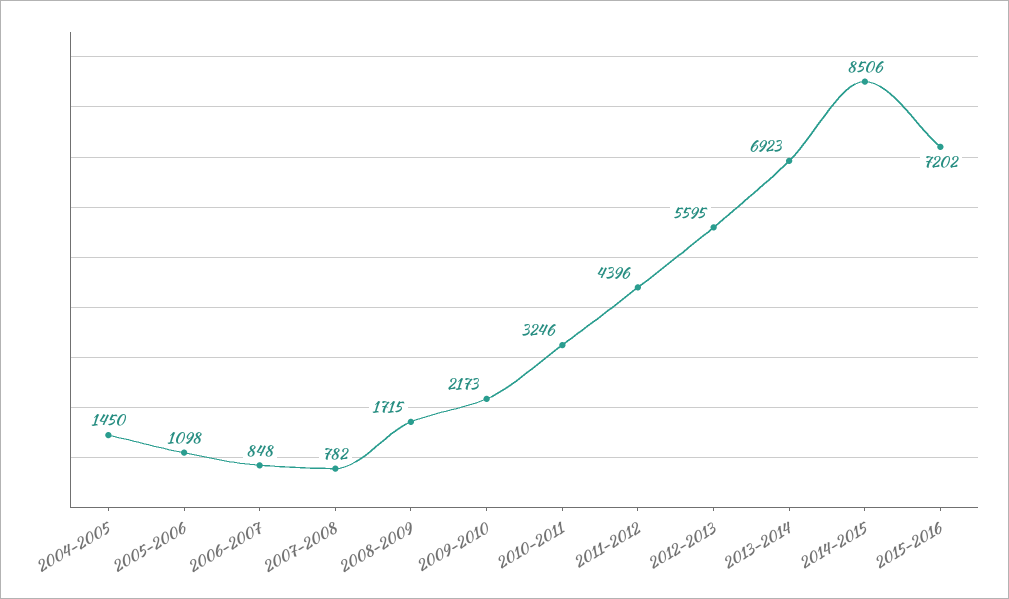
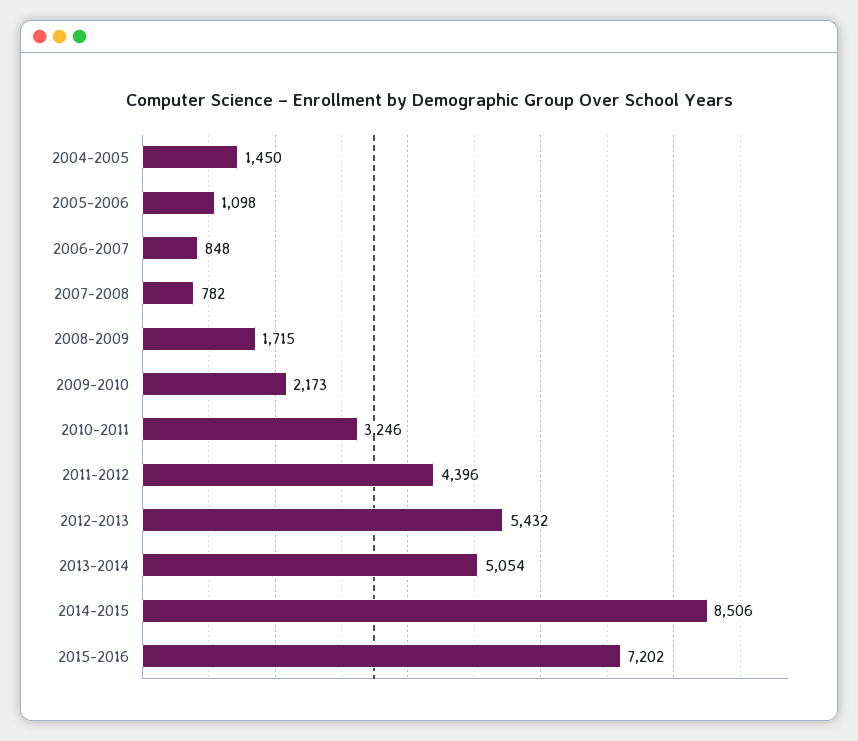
2012-2013: 5595 -> 5432
2013-2014: 6923 -> 5054

